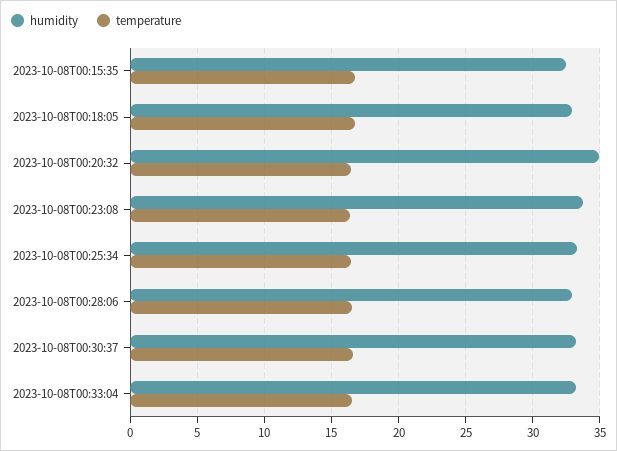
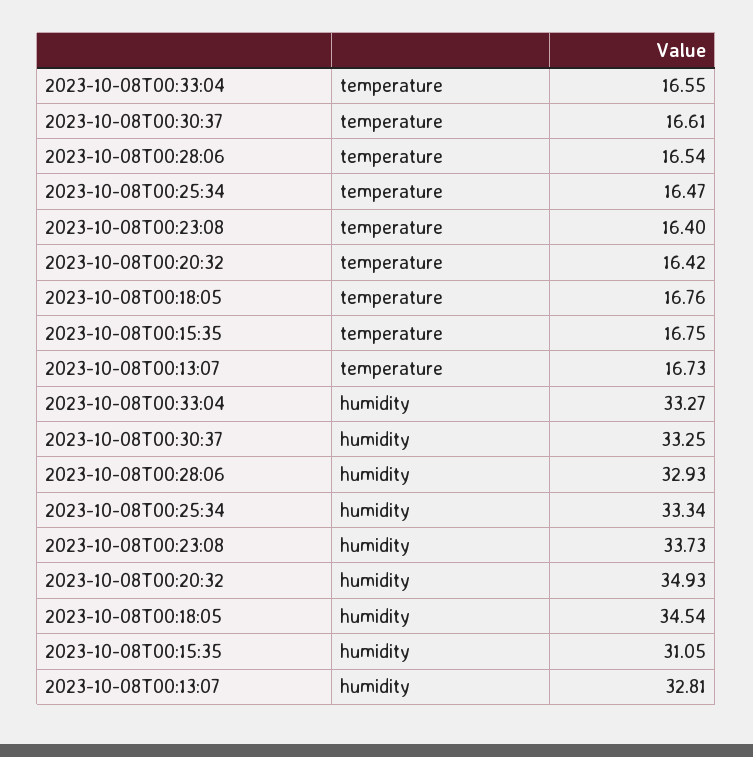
humidity, 2023-10-08T00:15:35: 32.5 -> 31.05
humidity, 2023-10-08T00:18:05: 33 -> 34.54
temperature, 2023-10-08T00:13:07: none -> 16.73
humidity, 2023-10-08T00:13:07: none -> 32.81

